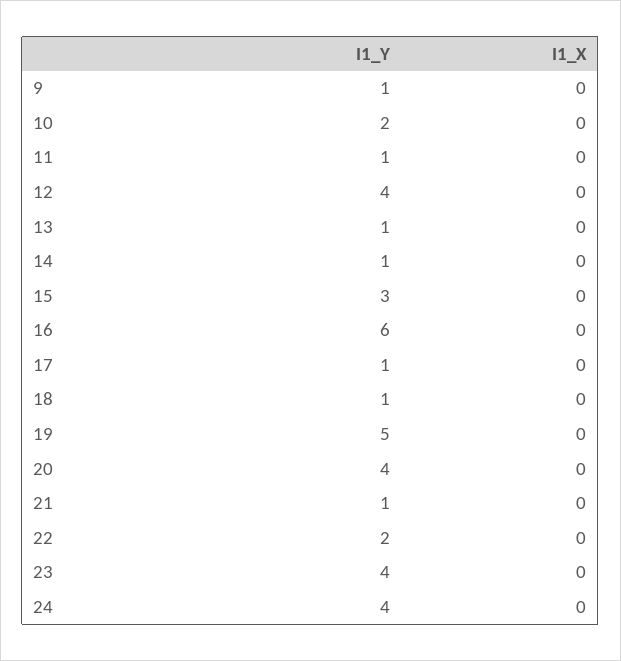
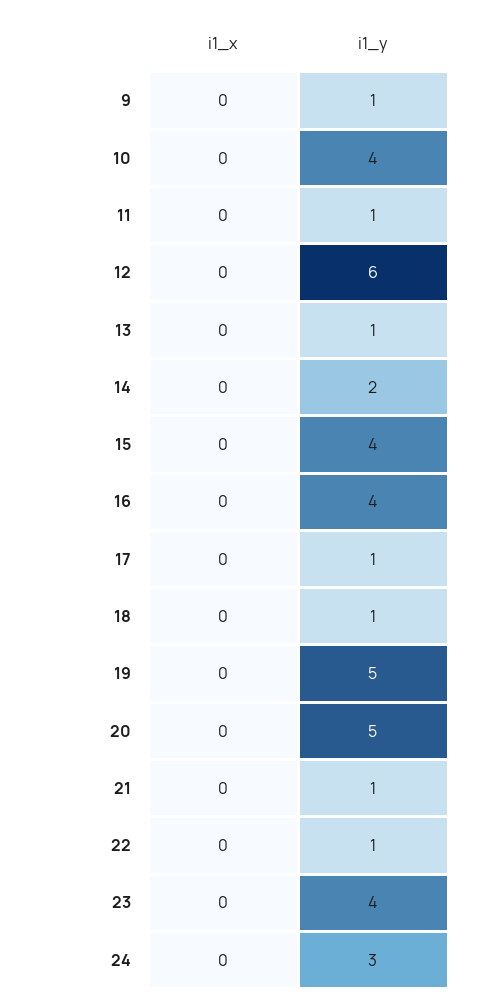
I1_Y, 10: 2 -> 4
I1_Y, 12: 4 -> 6
I1_Y, 14: 1 -> 2
I1_Y, 15: 3 -> 4
I1_Y, 16: 6 -> 4
I1_Y, 20: 4 -> 5
I1_Y, 22: 2 -> 1
I1_Y, 24: 4 -> 3

